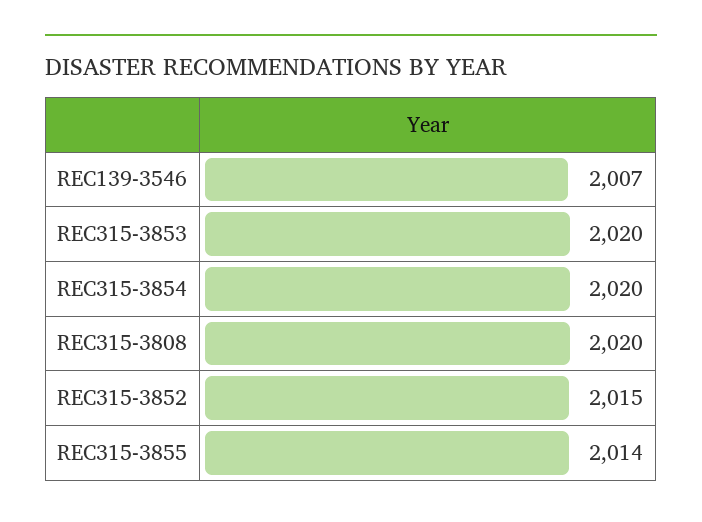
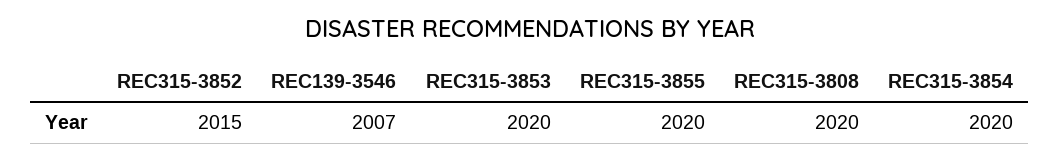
REC315-3855: 2014 -> 2020

